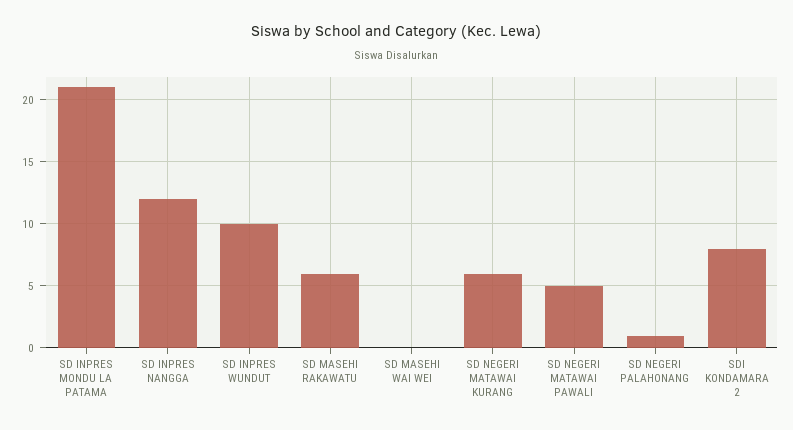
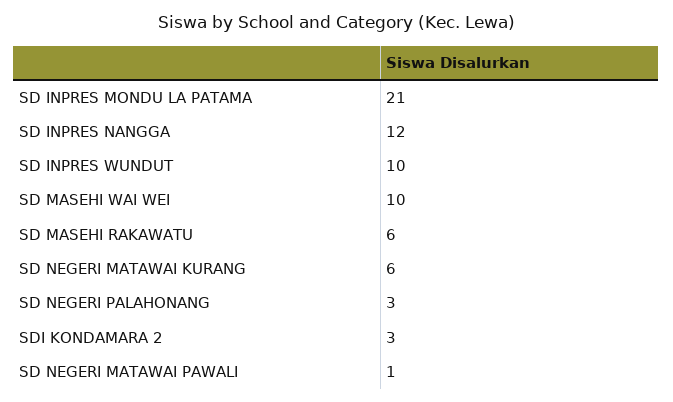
SD MASEHI WAI WEI: 0 -> 10
SD NEGERI MATAWAI PAWALI: 5 -> 1
SD NEGERI PALAHONANG: 1 -> 3
SDI KONDAMARA 2: 8 -> 3

